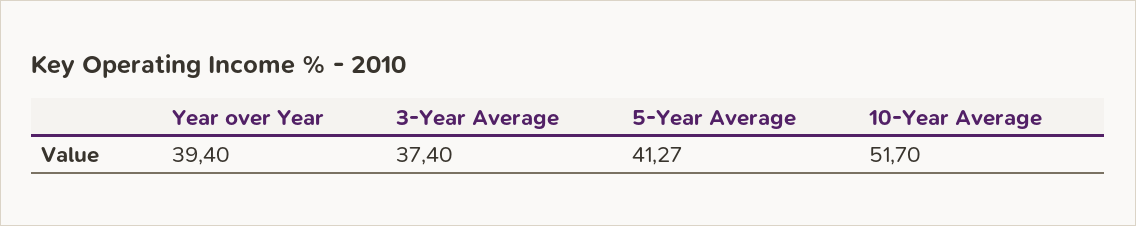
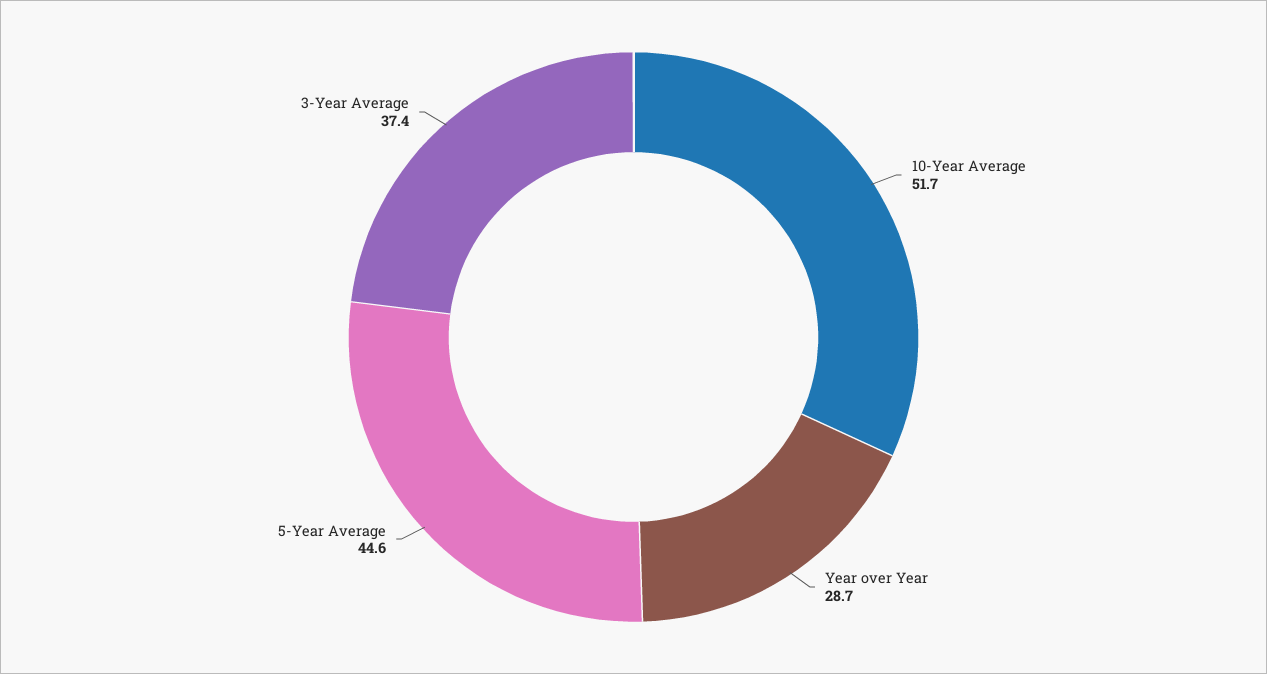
Year over Year: 39.4 -> 28.7
5-Year Average: 41.27 -> 44.6

